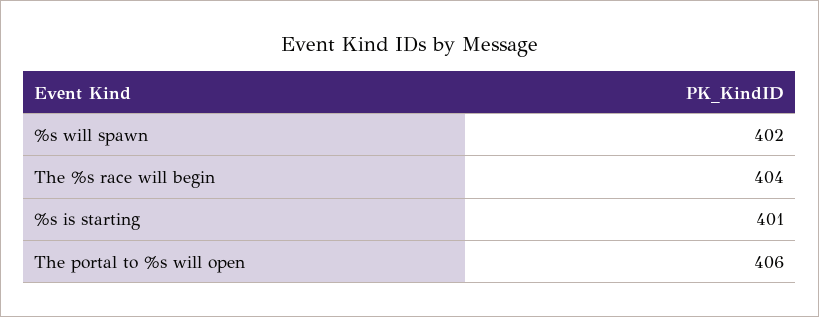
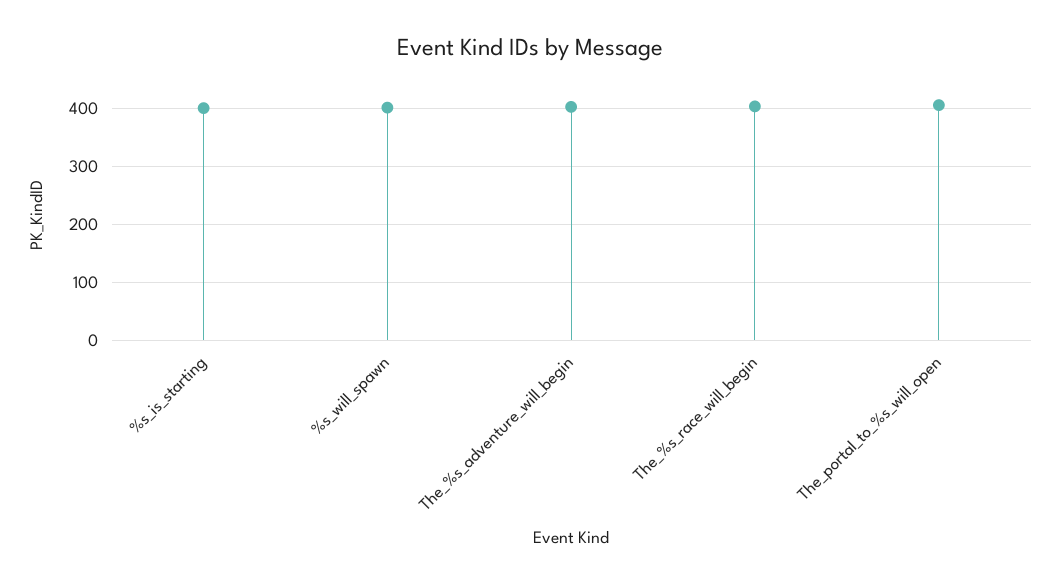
The_%s_adventure_will_begin: none -> 400

